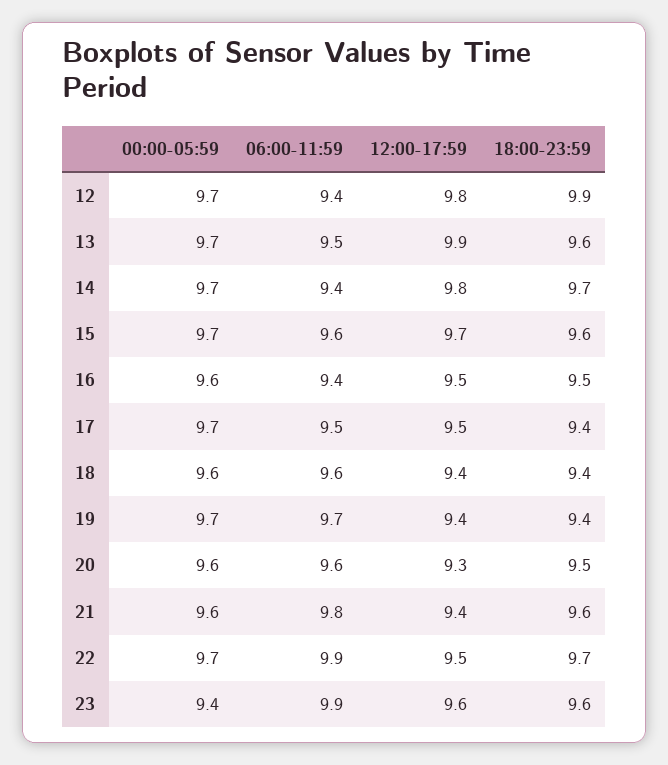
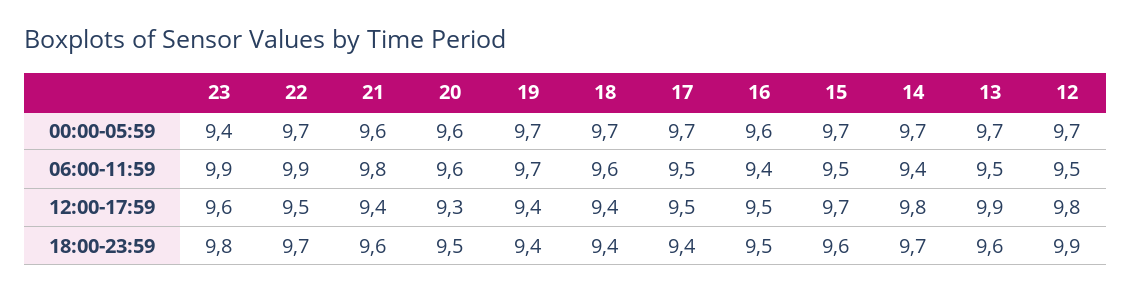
06:00-11:59, 12: 9.4 -> 9.5
06:00-11:59, 15: 9.6 -> 9.5
00:00-05:59, 18: 9.6 -> 9.7
18:00-23:59, 23: 9.6 -> 9.8

